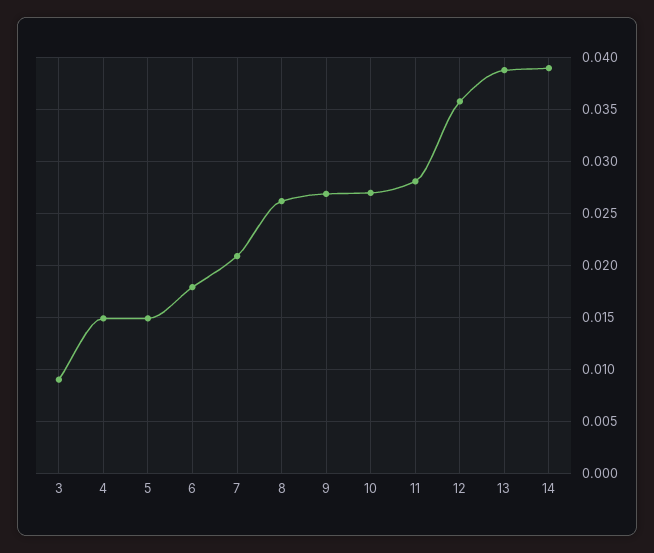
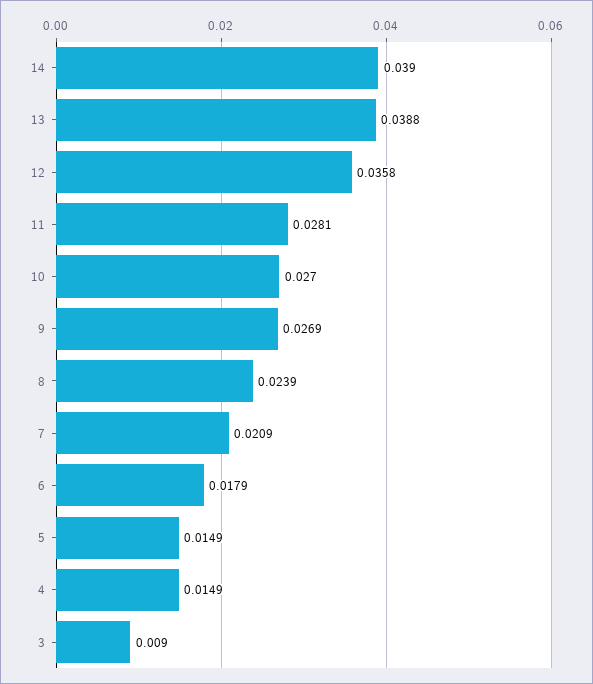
8: 0.026 -> 0.0239

